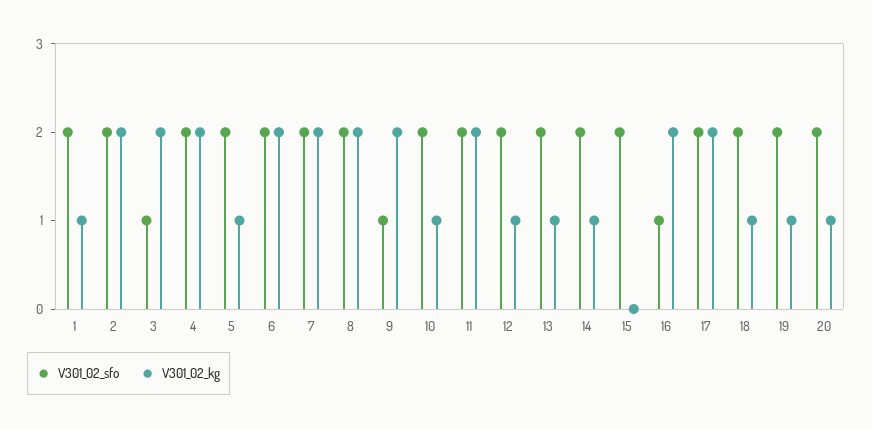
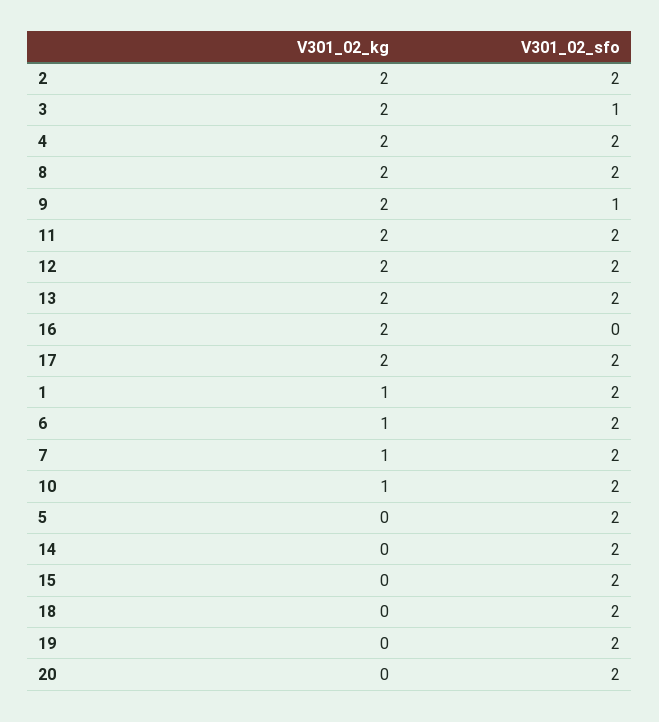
V301_02_kg, 5: 1 -> 0
V301_02_kg, 6: 2 -> 1
V301_02_kg, 7: 2 -> 1
V301_02_kg, 12: 1 -> 2
V301_02_kg, 13: 1 -> 2
V301_02_kg, 14: 1 -> 0
V301_02_sfo, 16: 1 -> 0
V301_02_kg, 18: 1 -> 0
V301_02_kg, 19: 1 -> 0
V301_02_kg, 20: 1 -> 0

